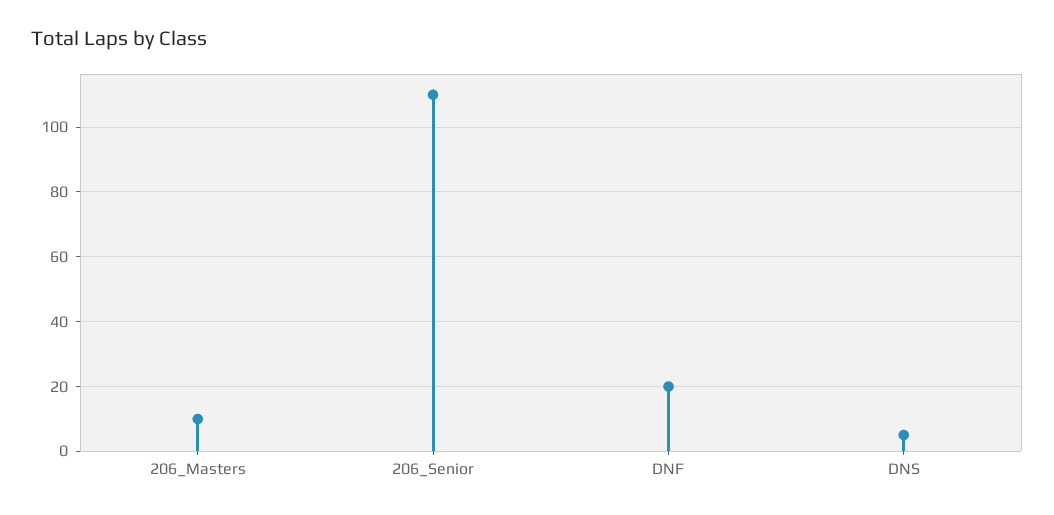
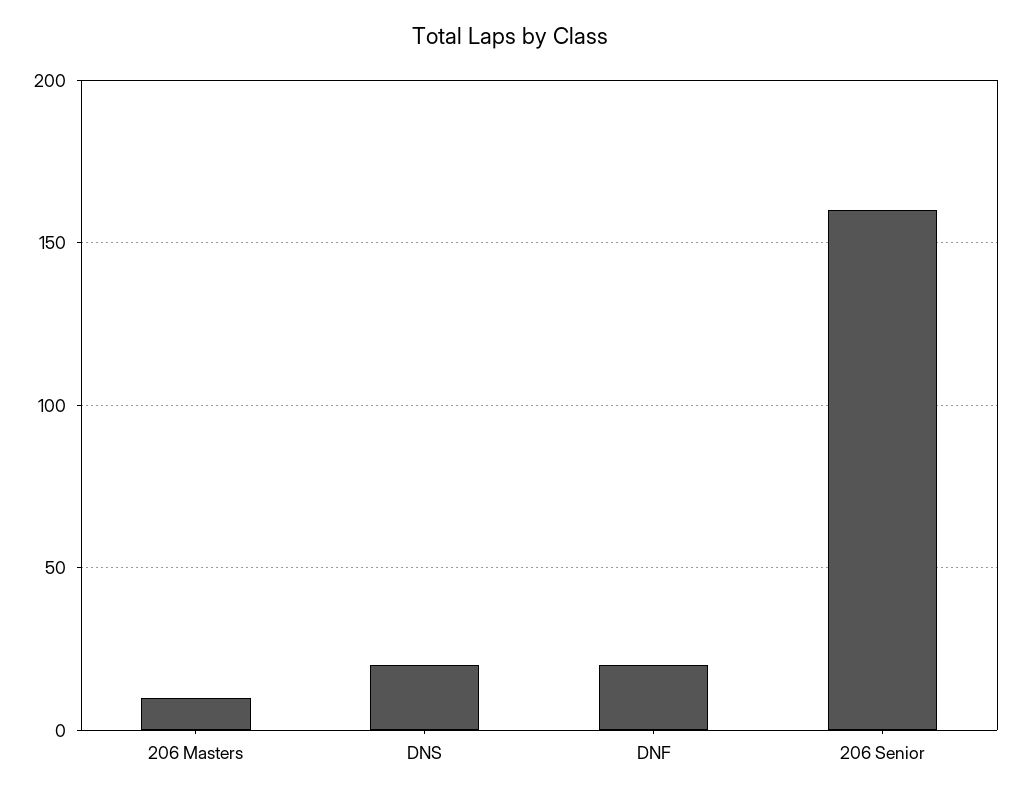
206_Senior: 110 -> 160
DNS: 5 -> 20

